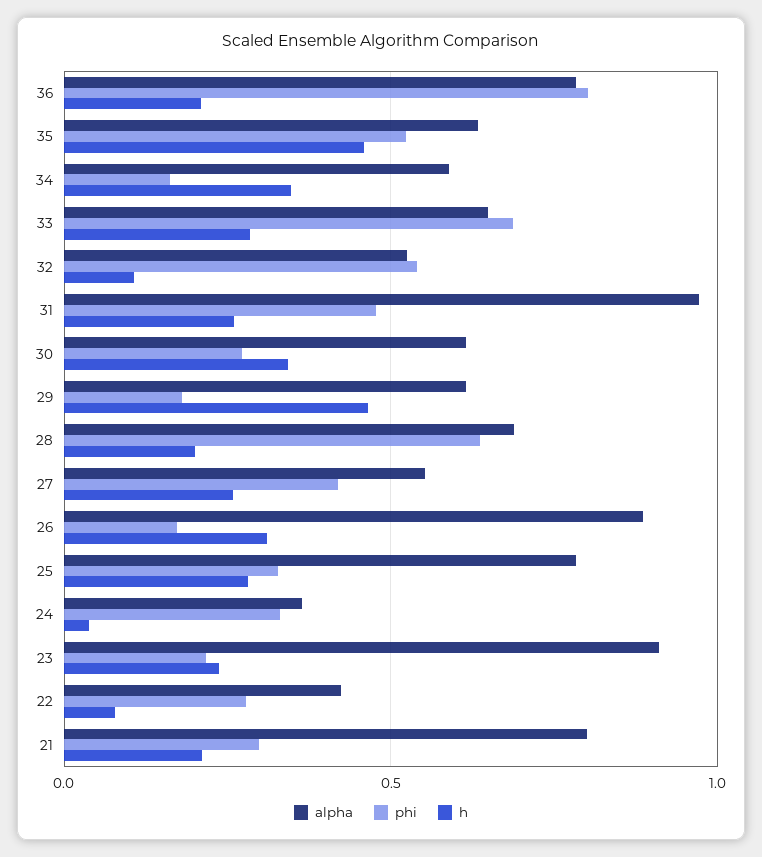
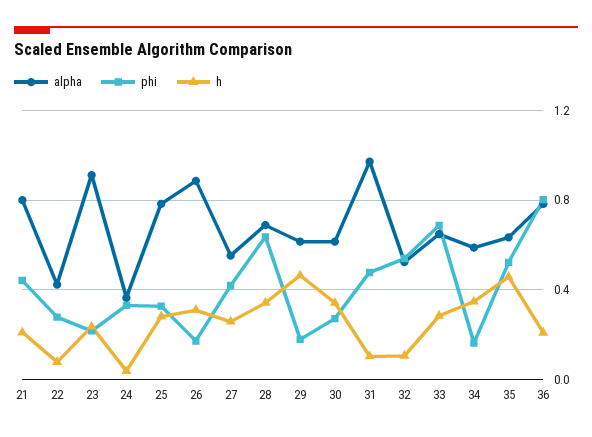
h, 31: 0.25 -> 0.1
h, 28: 0.2 -> 0.35
phi, 21: 0.3 -> 0.45

